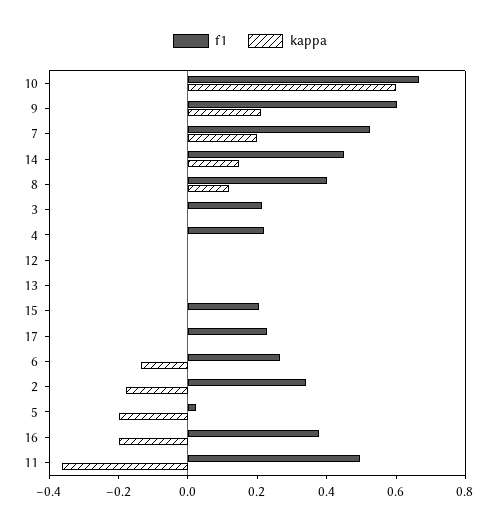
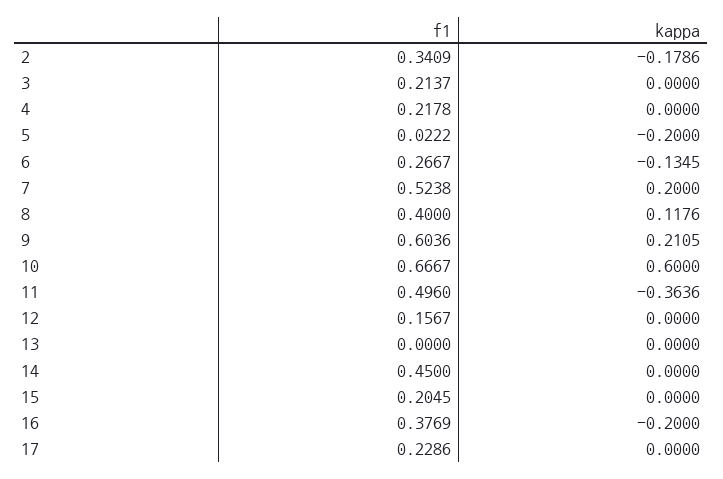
kappa, 14: 0.15 -> 0
f1, 12: 0 -> 0.1567

